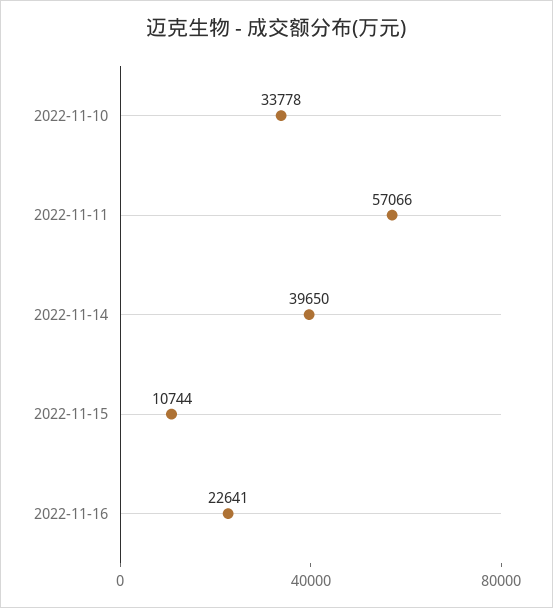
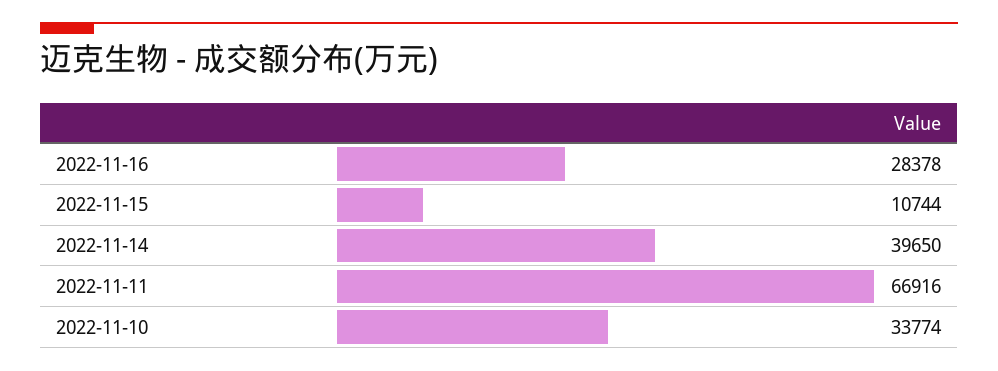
2022-11-10: 33778 -> 33774
2022-11-11: 57066 -> 66916
2022-11-16: 22641 -> 28378

